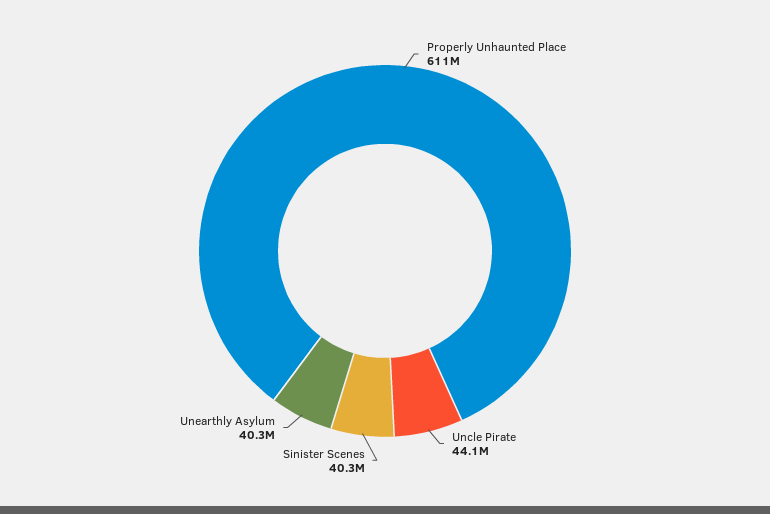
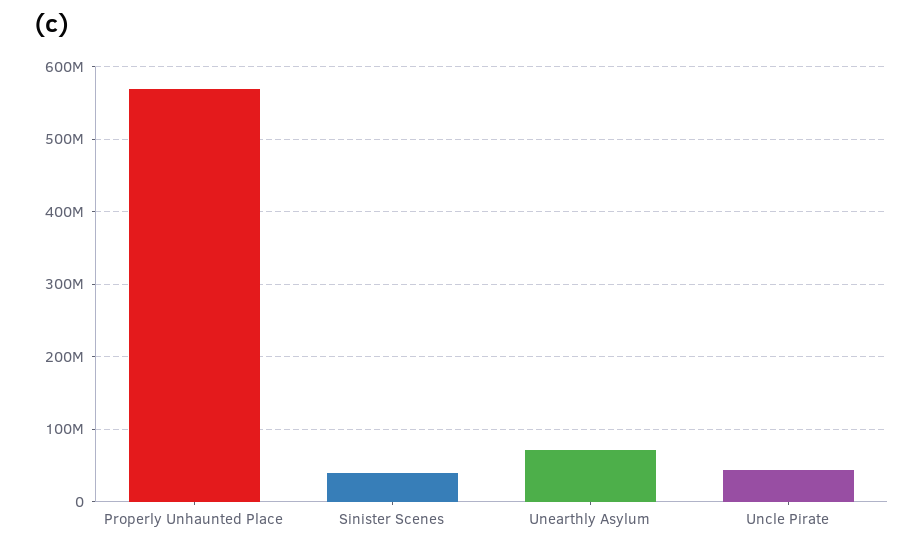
Properly Unhaunted Place: 611000000 -> 570000000
Unearthly Asylum: 40300000 -> 70000000

